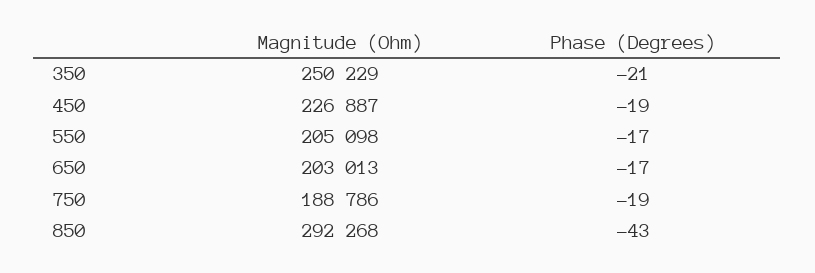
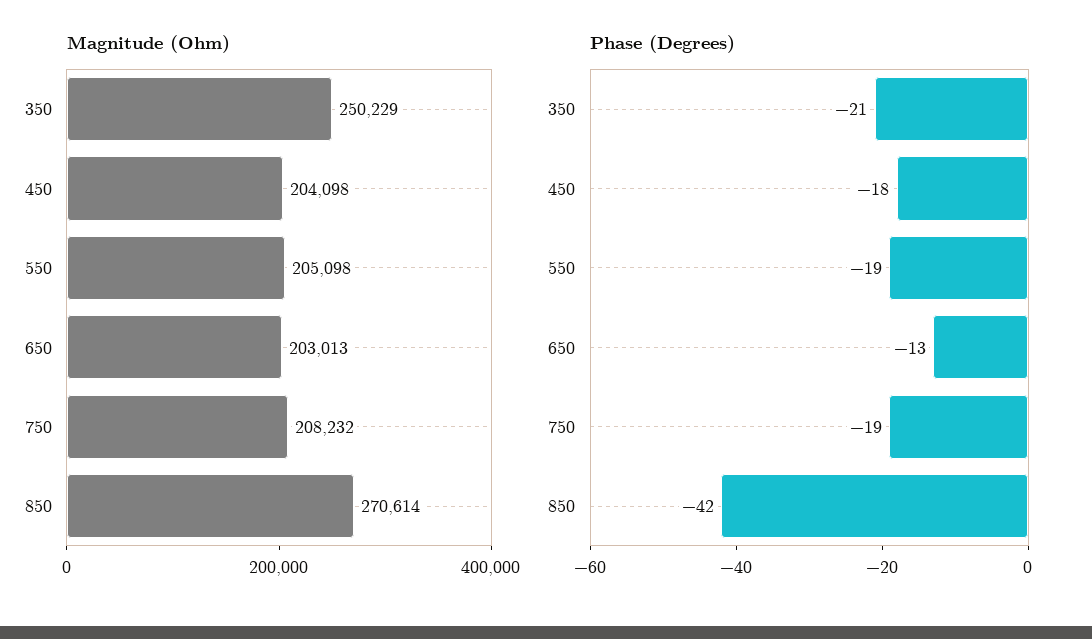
Magnitude (Ohm), 450: 226887 -> 204098
Phase (Degrees), 450: -19 -> -18
Phase (Degrees), 550: -17 -> -19
Phase (Degrees), 650: -17 -> -13
Magnitude (Ohm), 750: 188786 -> 208232
Magnitude (Ohm), 850: 292268 -> 270614
Phase (Degrees), 850: -43 -> -42

